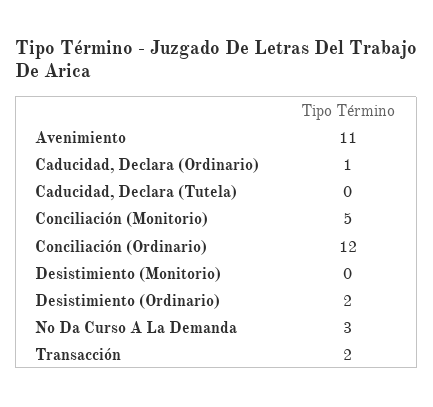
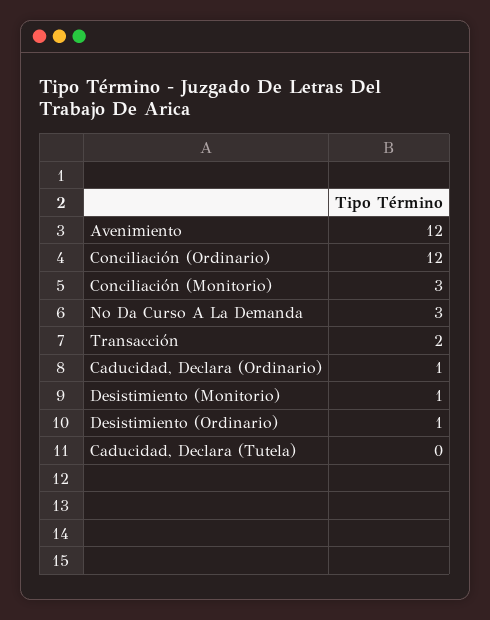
Avenimiento: 11 -> 12
Conciliación (Monitorio): 5 -> 3
Desistimiento (Monitorio): 0 -> 1
Desistimiento (Ordinario): 2 -> 1

